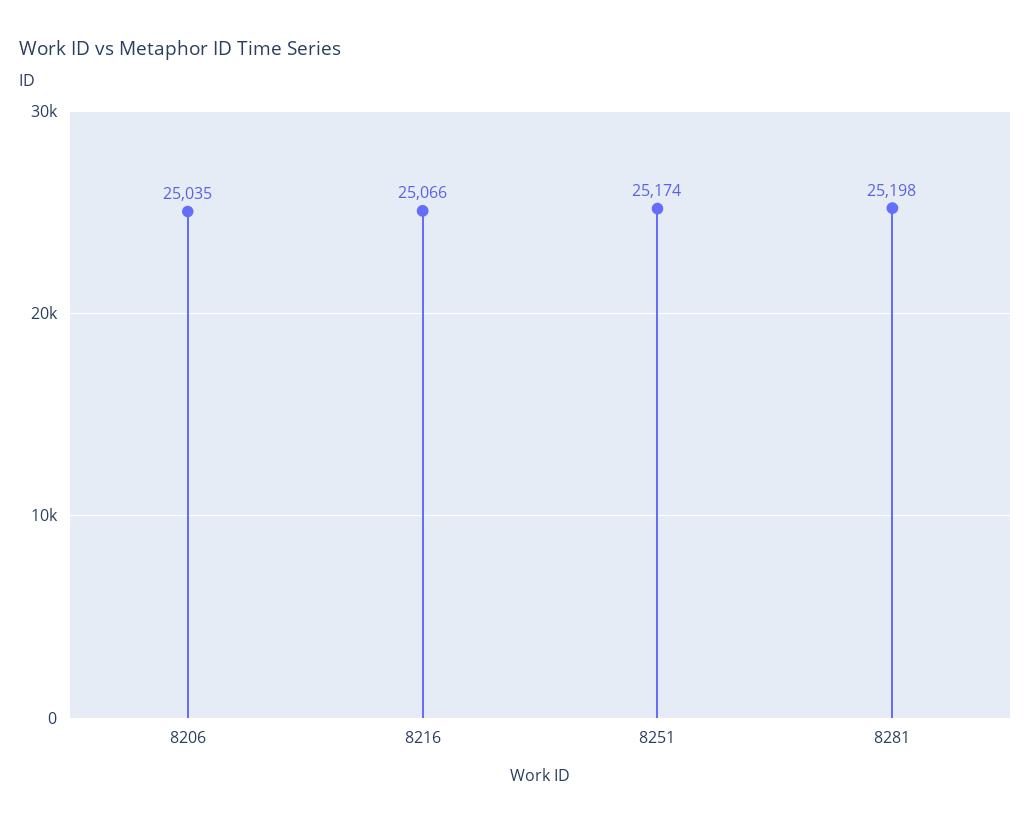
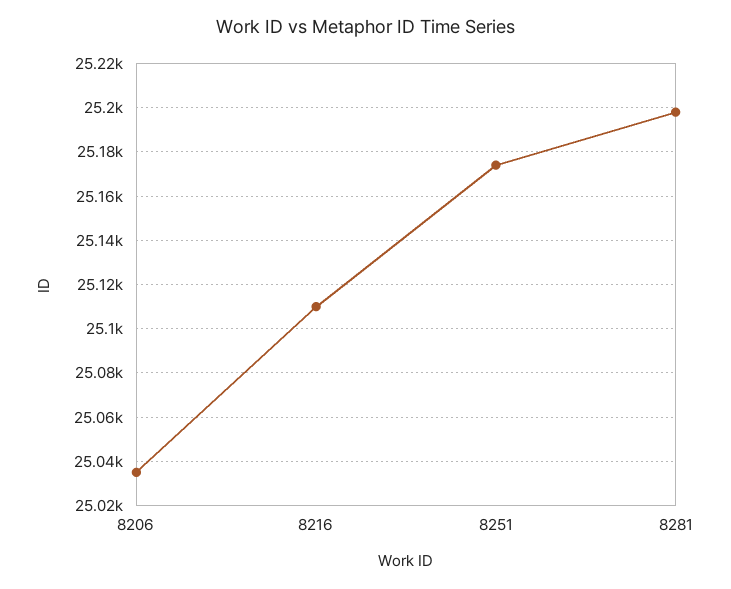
8216: 25066 -> 25110

